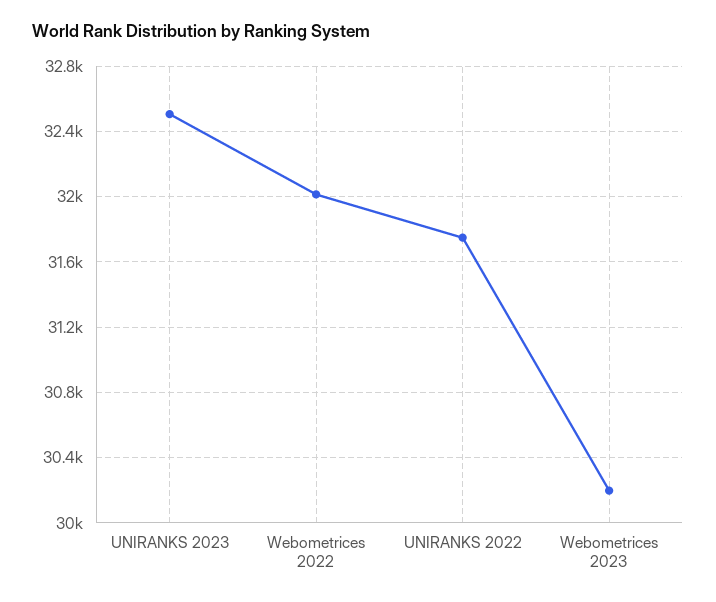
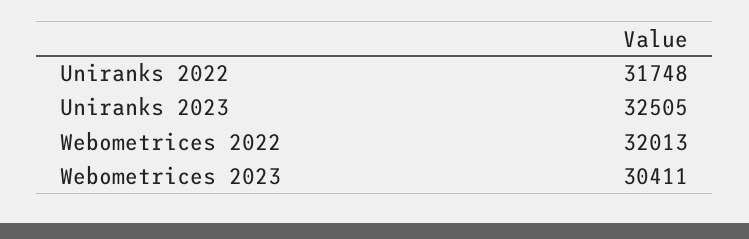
Webometrices 2023: 30200 -> 30411

